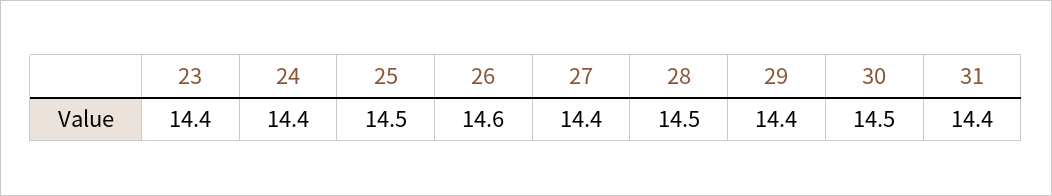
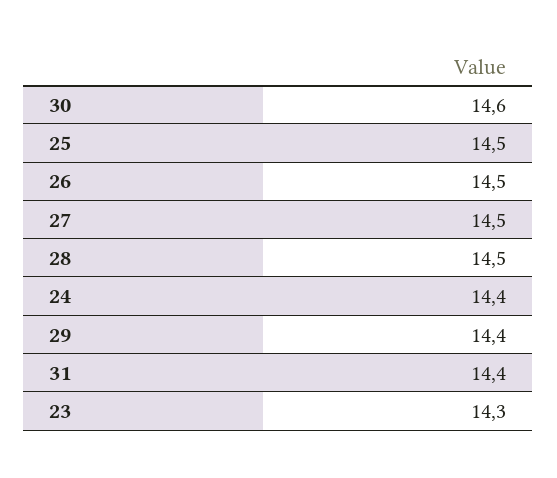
23: 14.4 -> 14.3
26: 14.6 -> 14.5
27: 14.4 -> 14.5
30: 14.5 -> 14.6

